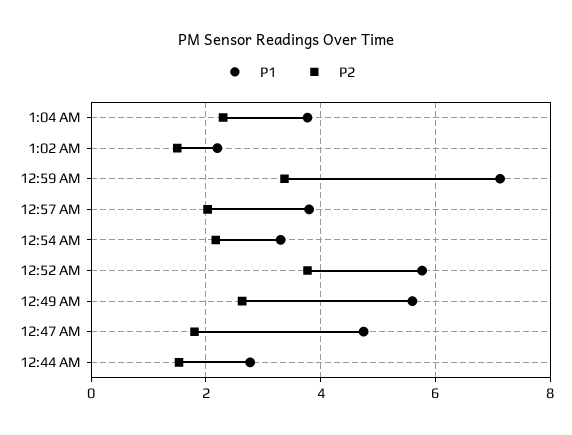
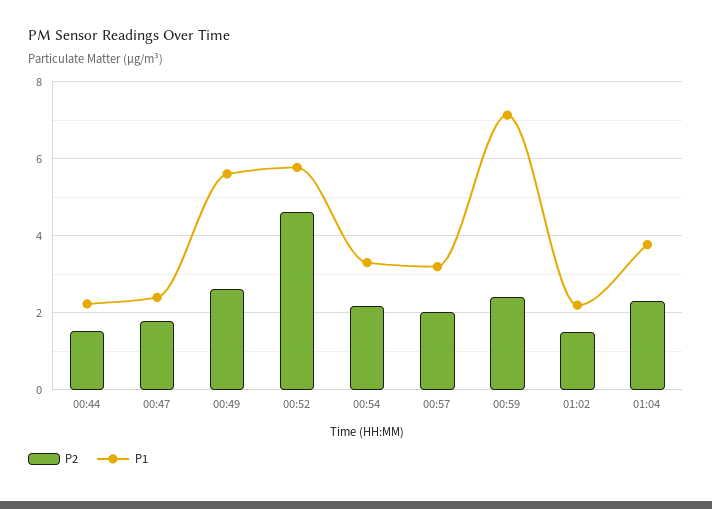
P2, 12:59 AM: 3.4 -> 2.4
P1, 12:57 AM: 3.8 -> 3.2
P2, 12:52 AM: 3.8 -> 4.6
P1, 12:47 AM: 4.8 -> 2.4
P1, 12:44 AM: 2.8 -> 2.2

